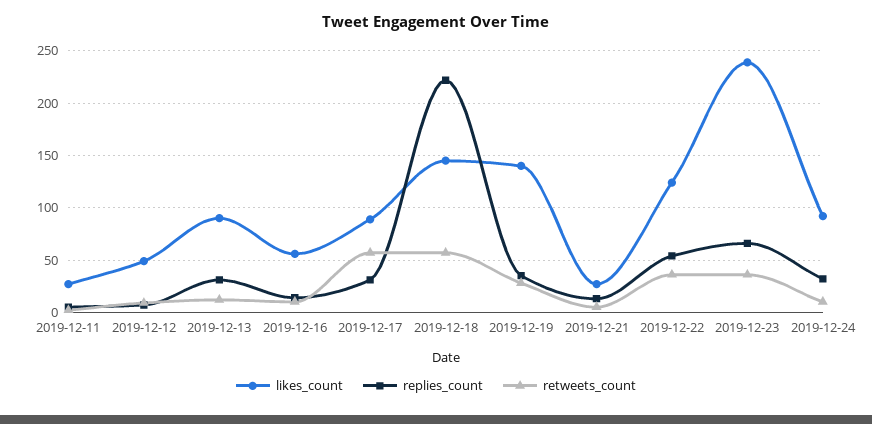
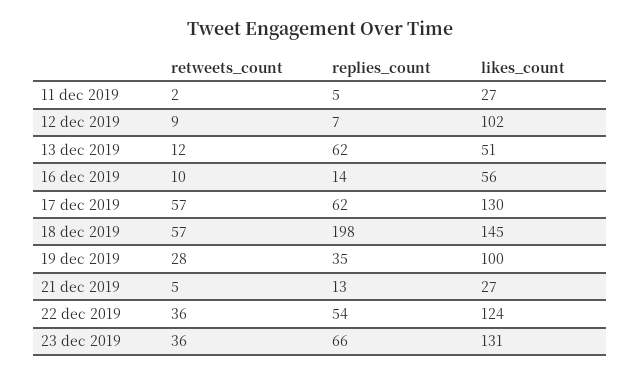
likes_count, 2019-12-12: 50 -> 102
likes_count, 2019-12-13: 90 -> 51
replies_count, 2019-12-13: 30 -> 62
likes_count, 2019-12-17: 90 -> 130
replies_count, 2019-12-17: 30 -> 62
replies_count, 2019-12-18: 220 -> 198
likes_count, 2019-12-19: 140 -> 100
likes_count, 2019-12-23: 240 -> 131
likes_count, 2019-12-24: 90 -> none
replies_count, 2019-12-24: 30 -> none
retweets_count, 2019-12-24: 10 -> none

